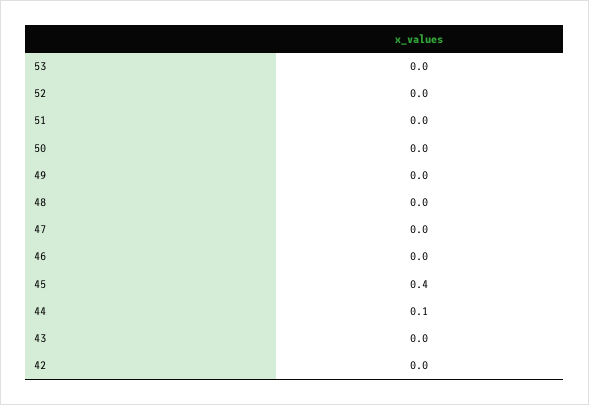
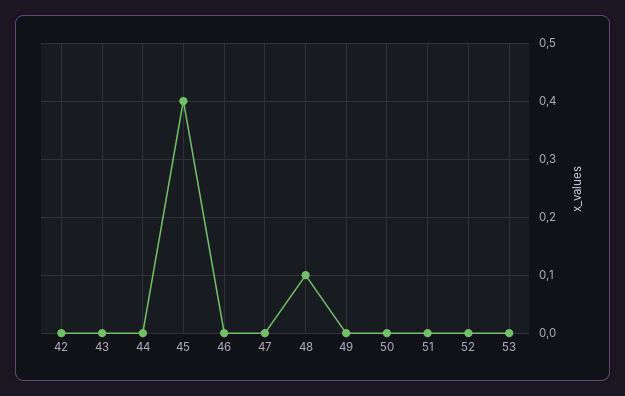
48: 0 -> 0.1
44: 0.1 -> 0

